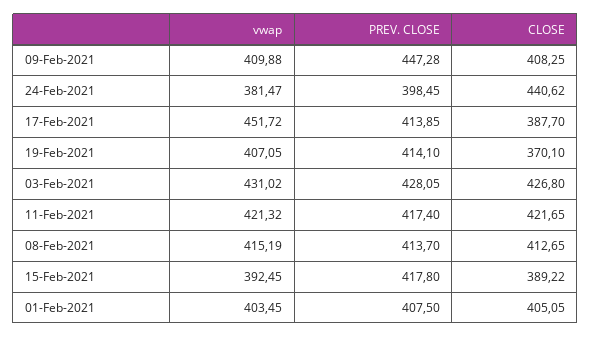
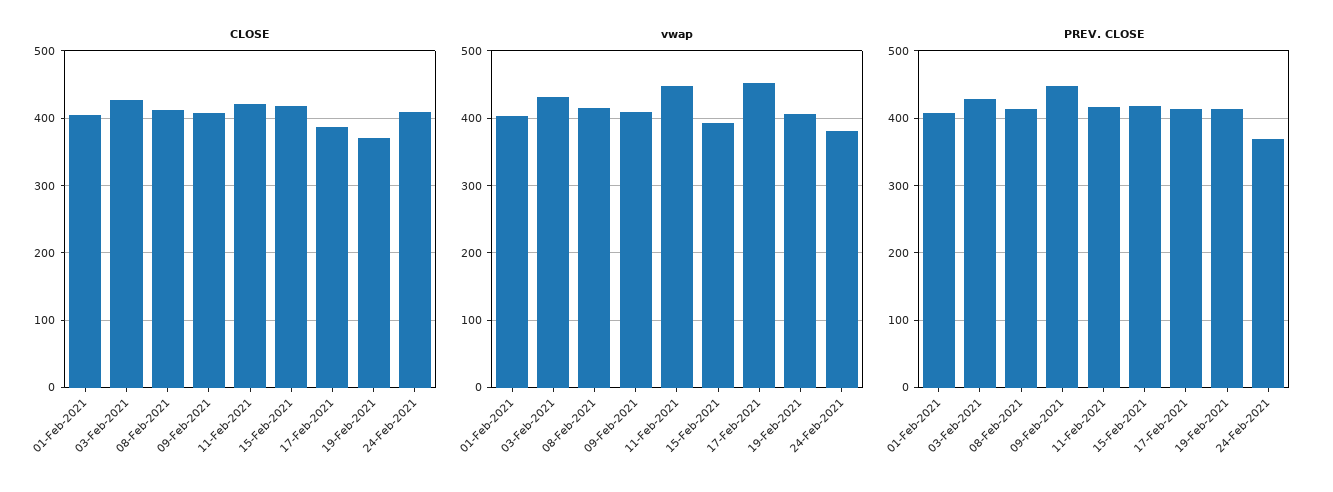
PREV. CLOSE, 24-Feb-2021: 398.45 -> 370
CLOSE, 24-Feb-2021: 440.62 -> 410
vwap, 11-Feb-2021: 421.32 -> 450
CLOSE, 15-Feb-2021: 389.22 -> 420

